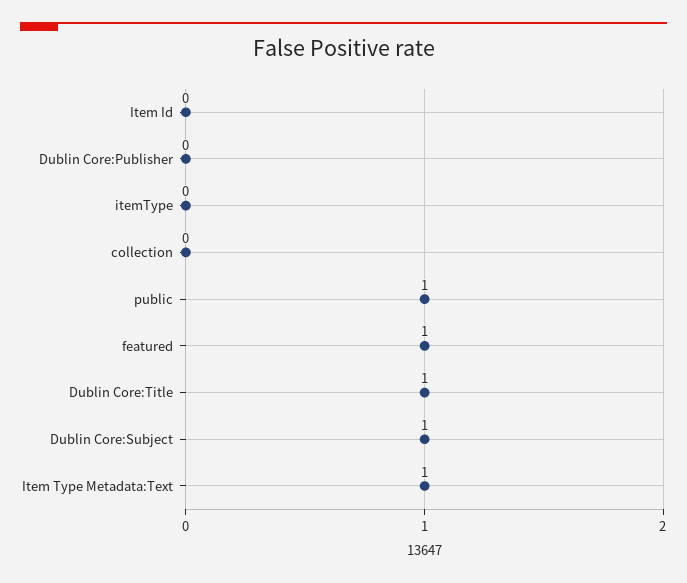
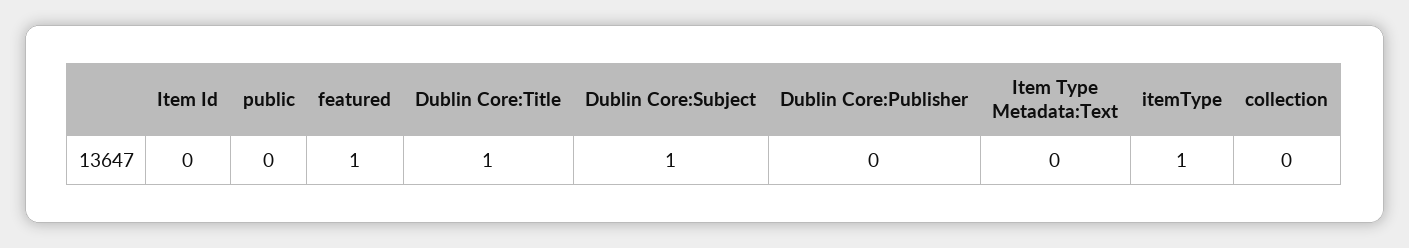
itemType: 0 -> 1
public: 1 -> 0
Item Type Metadata:Text: 1 -> 0

